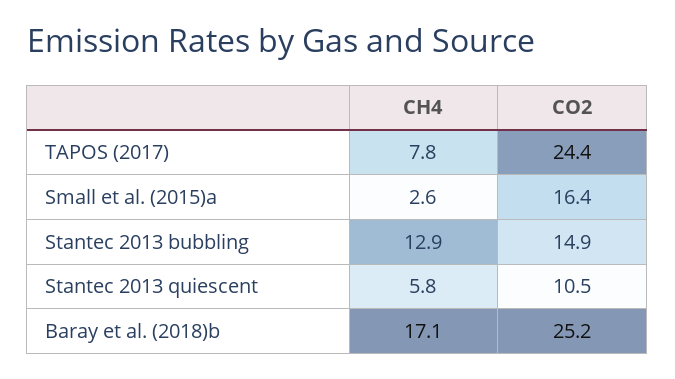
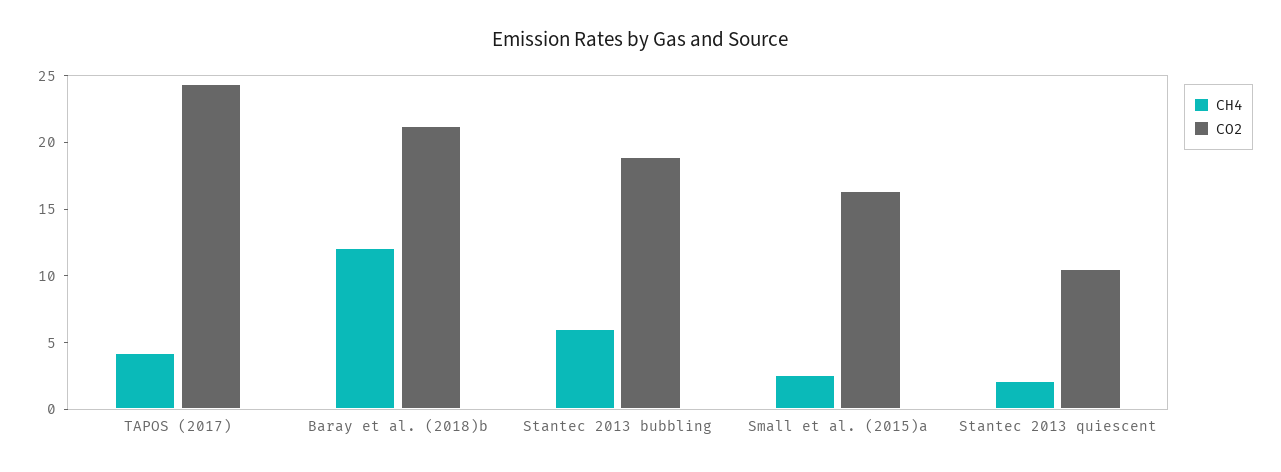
CH4, TAPOS (2017): 7.8 -> 4
CH4, Stantec 2013 bubbling: 12.9 -> 6
CO2, Stantec 2013 bubbling: 14.9 -> 19
CH4, Stantec 2013 quiescent: 5.8 -> 2
CH4, Baray et al. (2018)b: 17.1 -> 12
CO2, Baray et al. (2018)b: 25.2 -> 21

